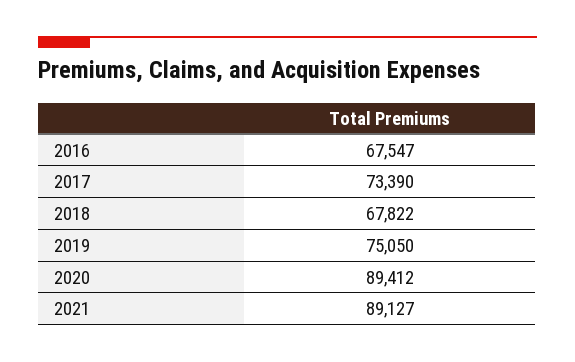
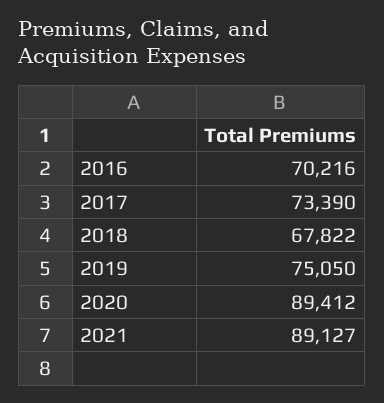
2016: 67547 -> 70216

